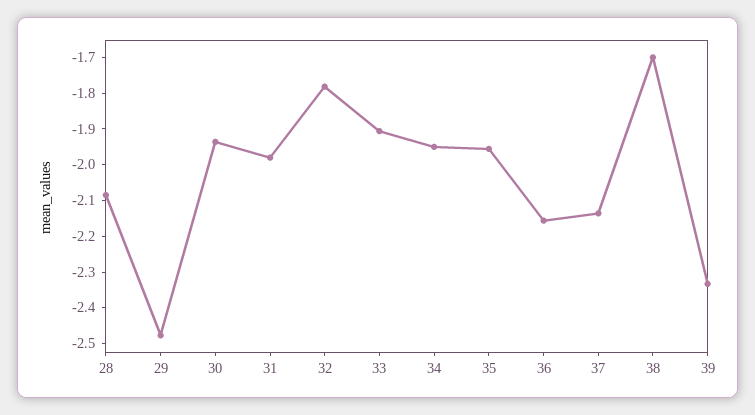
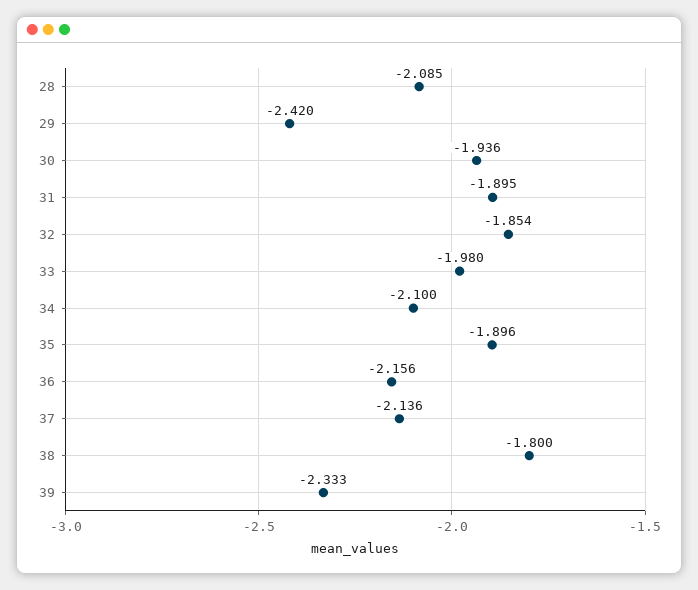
29: -2.475 -> -2.42
31: -1.975 -> -1.895
32: -1.775 -> -1.854
33: -1.9 -> -1.98
34: -1.95 -> -2.1
35: -1.95 -> -1.896
38: -1.7 -> -1.8

